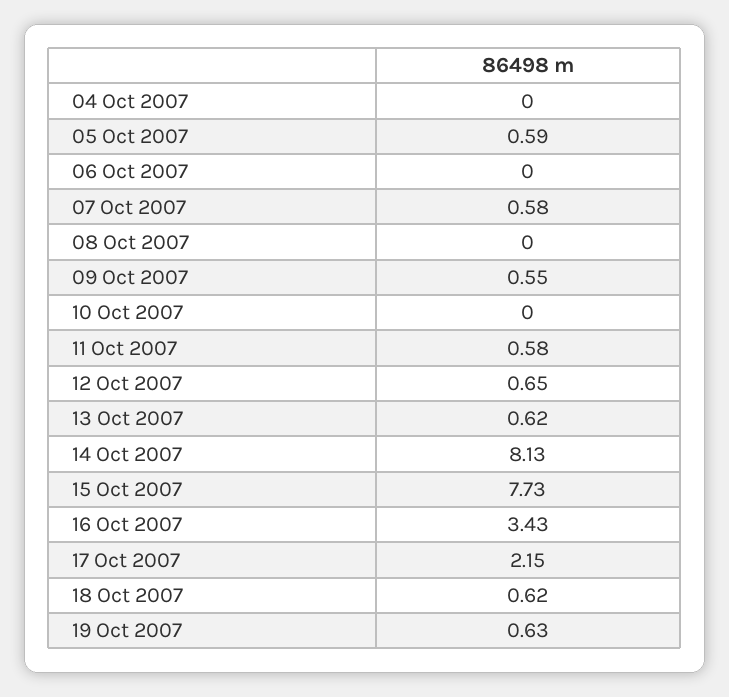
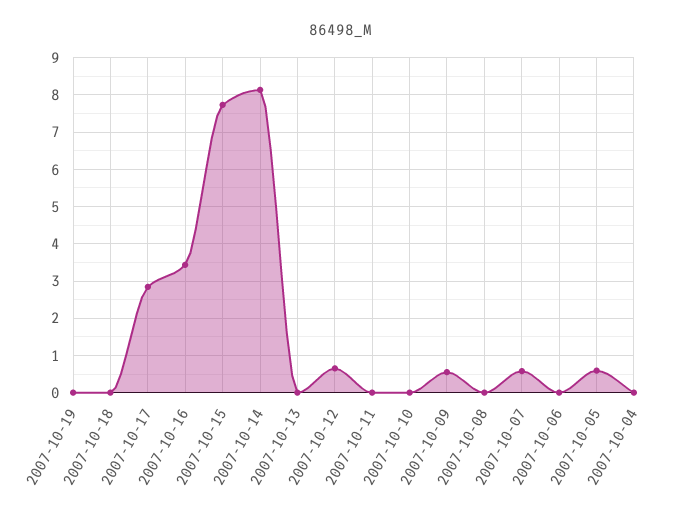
11 Oct 2007: 0.58 -> 0
13 Oct 2007: 0.62 -> 0
17 Oct 2007: 2.15 -> 2.8
18 Oct 2007: 0.62 -> 0
19 Oct 2007: 0.63 -> 0

